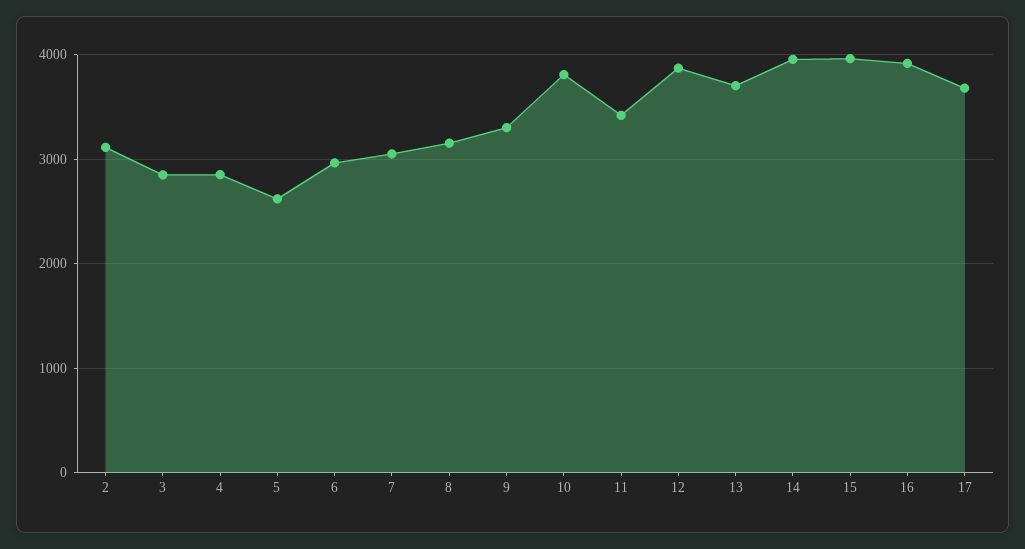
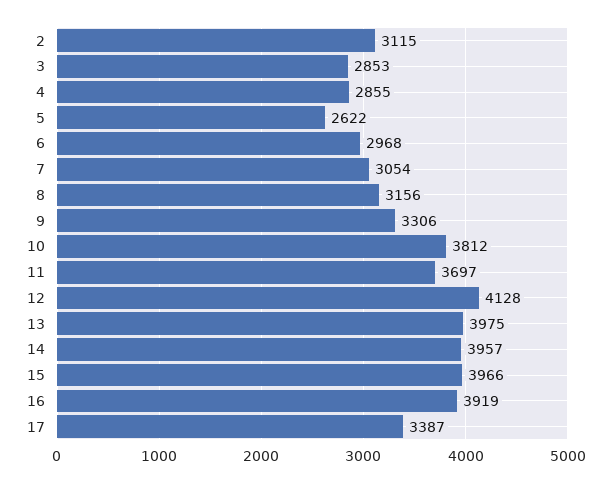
11: 3400 -> 3697
12: 3900 -> 4128
13: 3700 -> 3975
17: 3700 -> 3387

